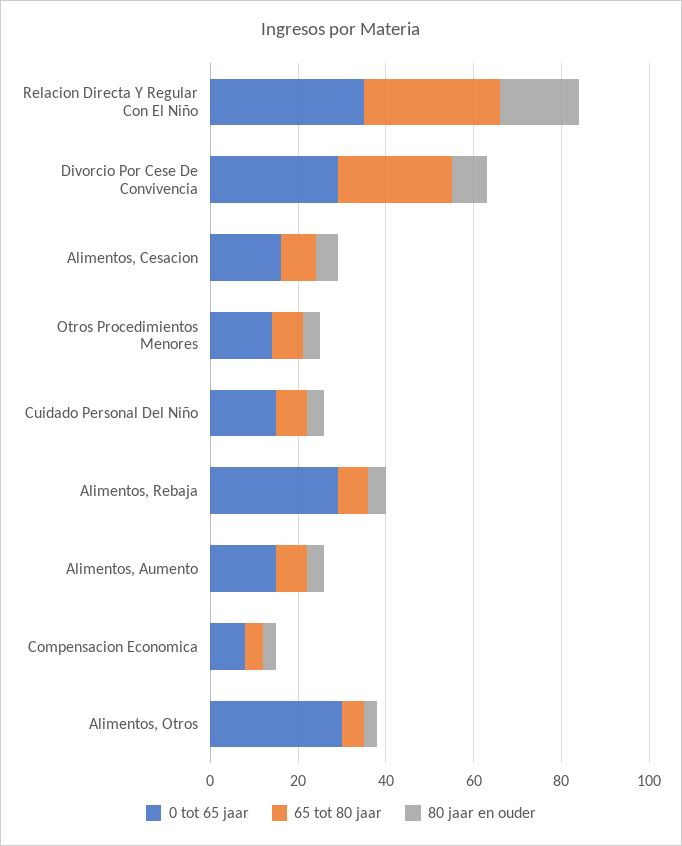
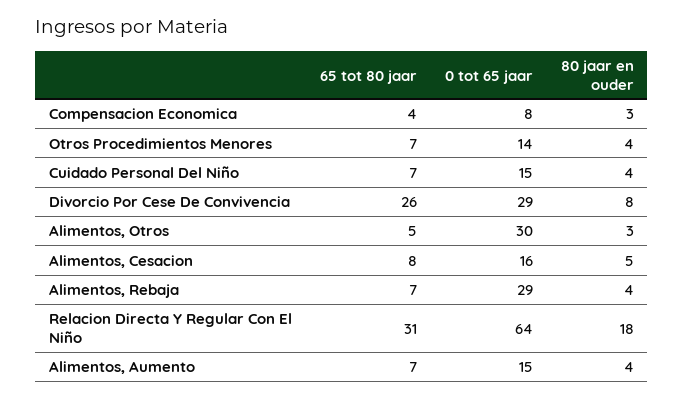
0 tot 65 jaar, Relacion Directa Y Regular Con El Niño: 35 -> 64

